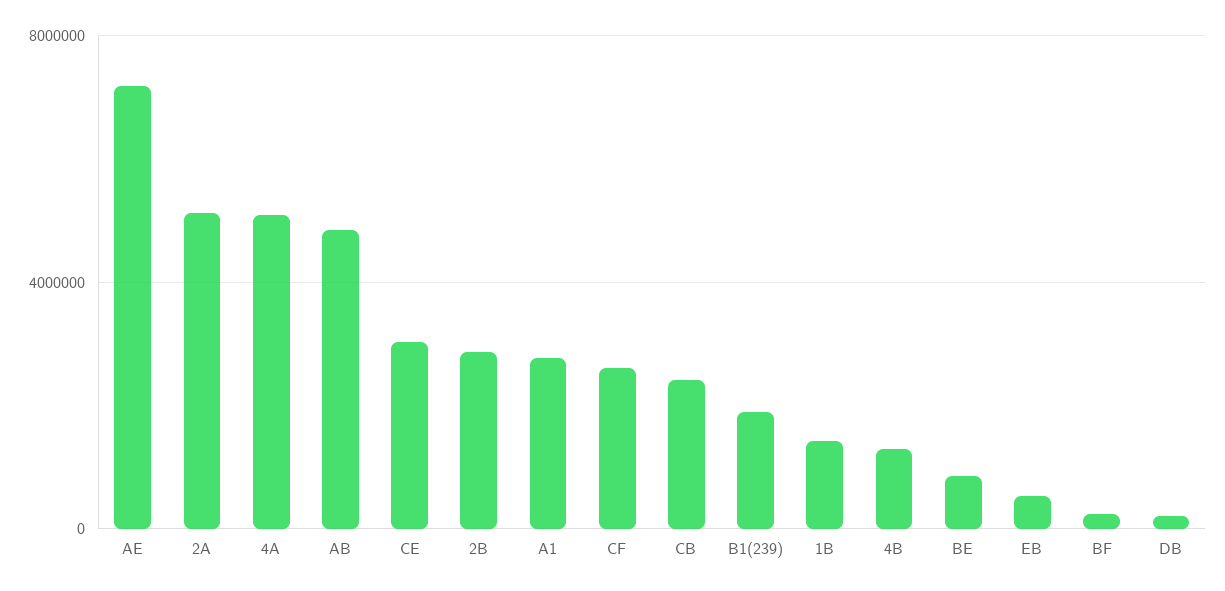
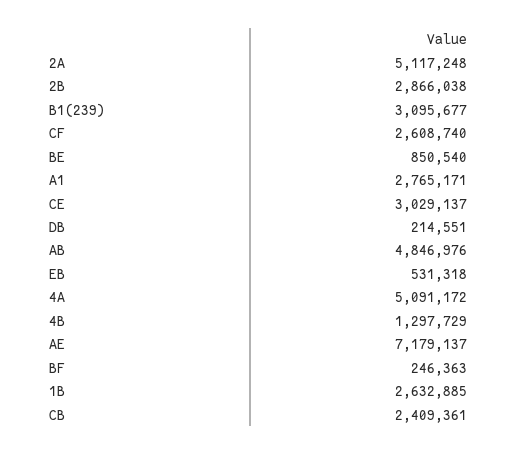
B1(239): 2000000 -> 3095677
1B: 1500000 -> 2632885

